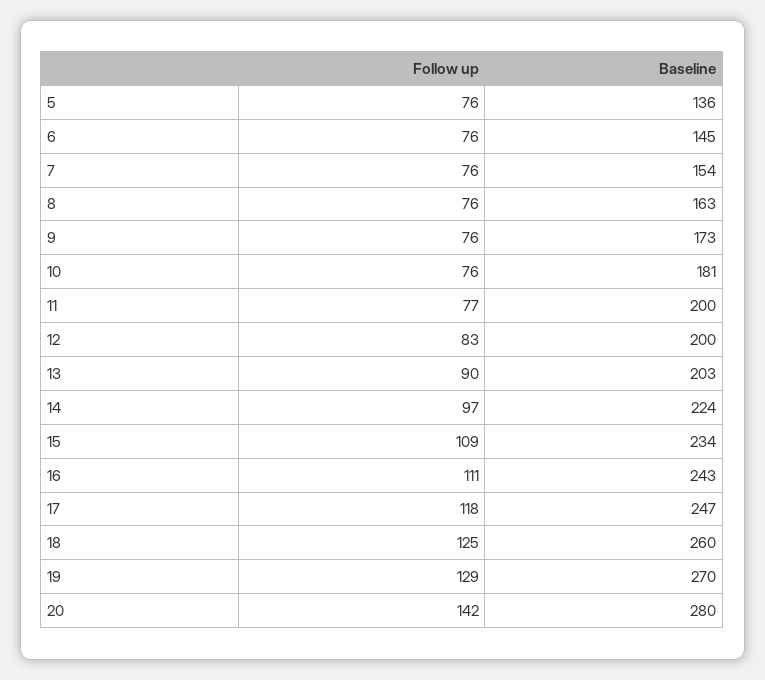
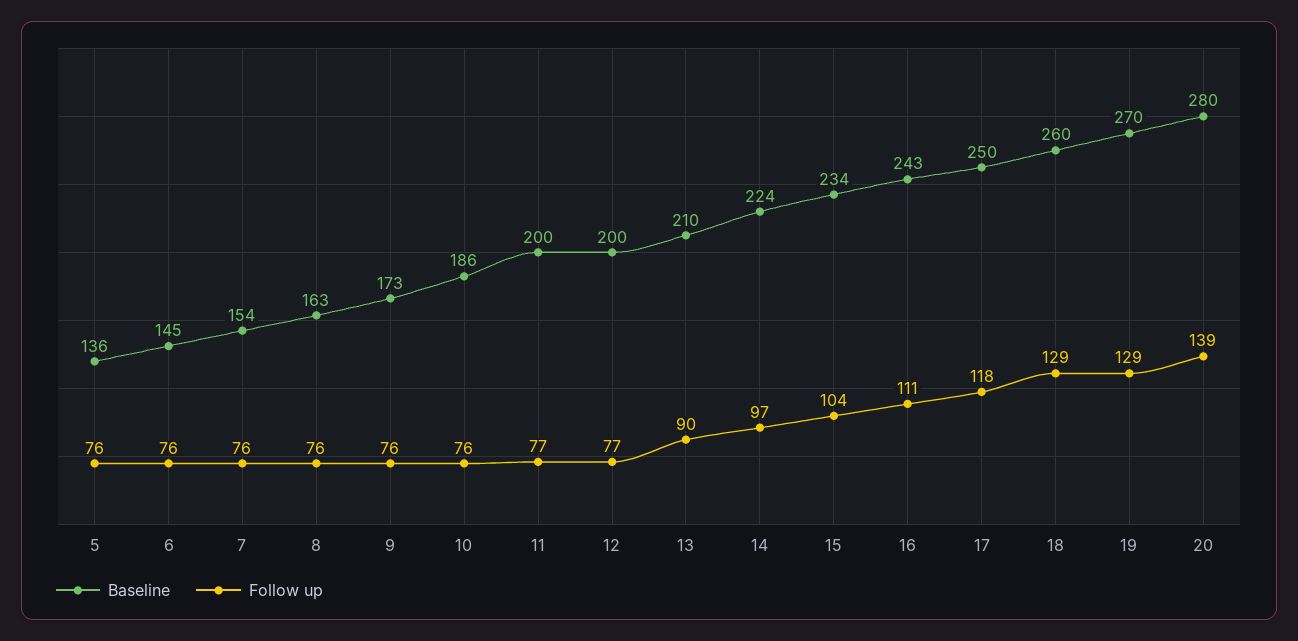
Baseline, 10: 181 -> 186
Follow up, 12: 83 -> 77
Baseline, 13: 203 -> 210
Follow up, 15: 109 -> 104
Baseline, 17: 247 -> 250
Follow up, 18: 125 -> 129
Follow up, 20: 142 -> 139

